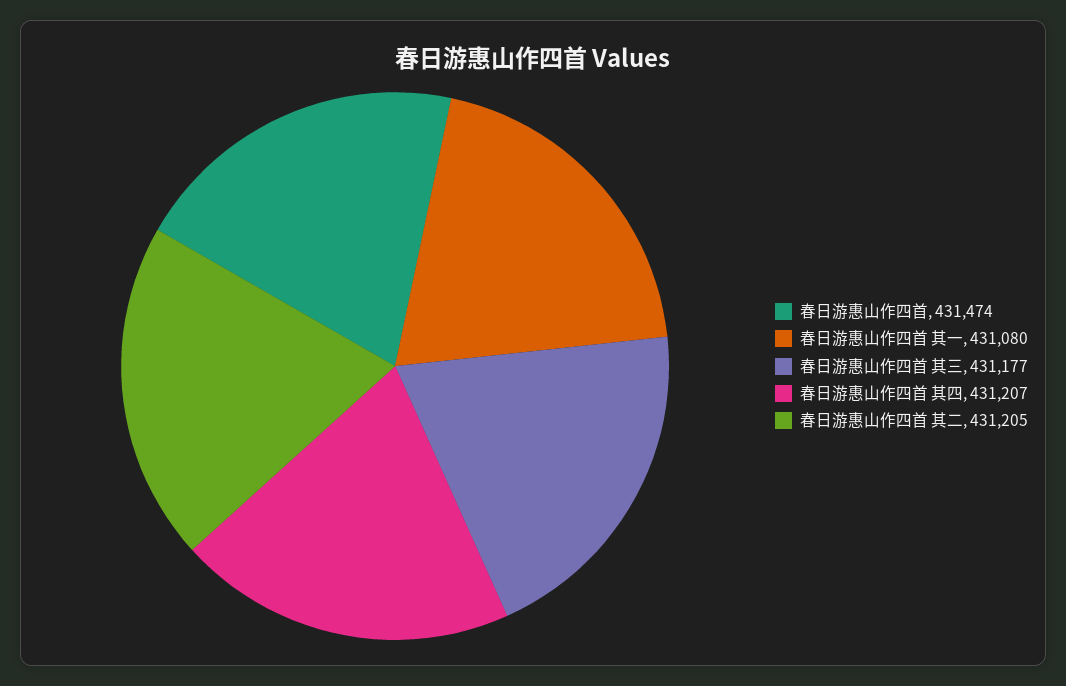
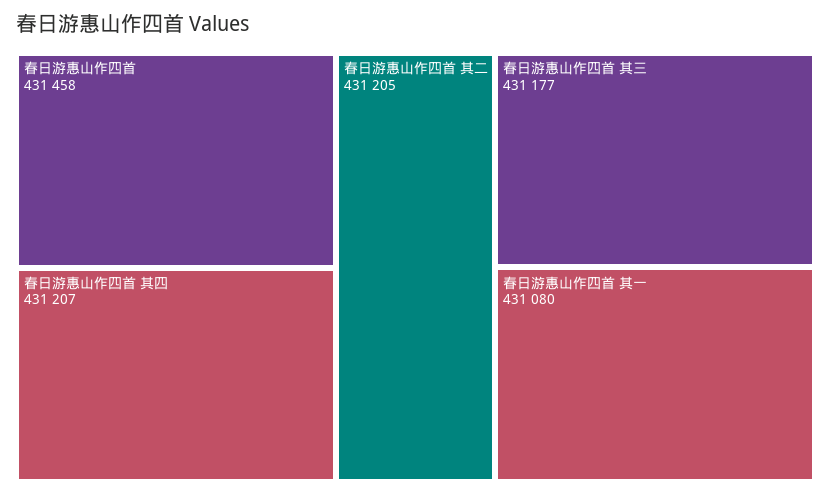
春日游惠山作四首: 431474 -> 431458

